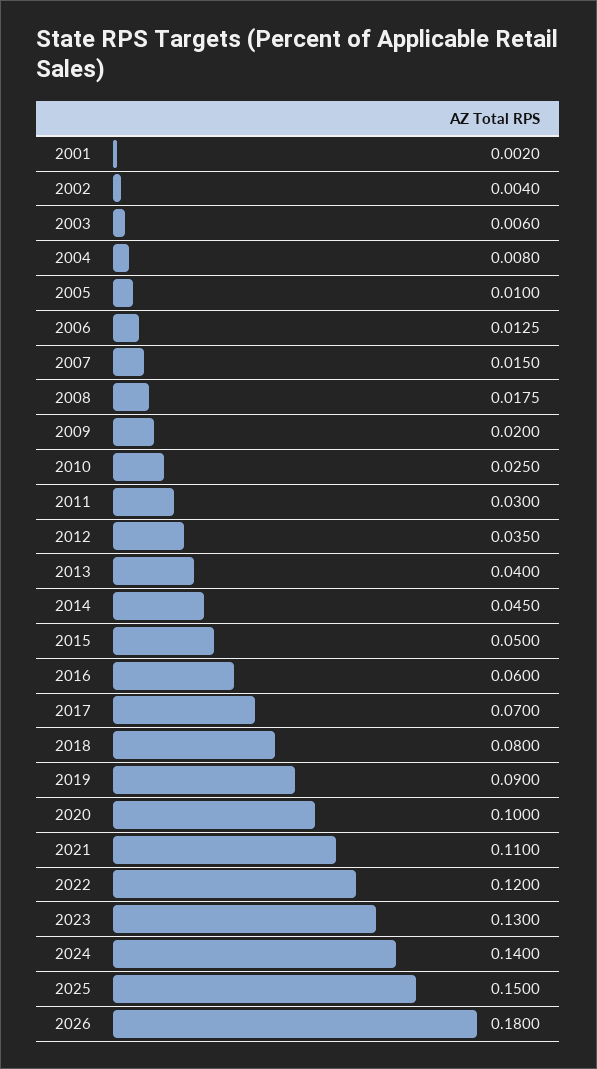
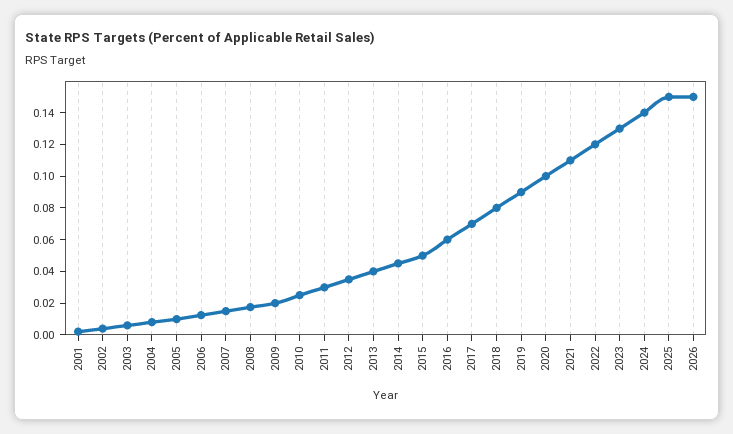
2026: 0.18 -> 0.15

